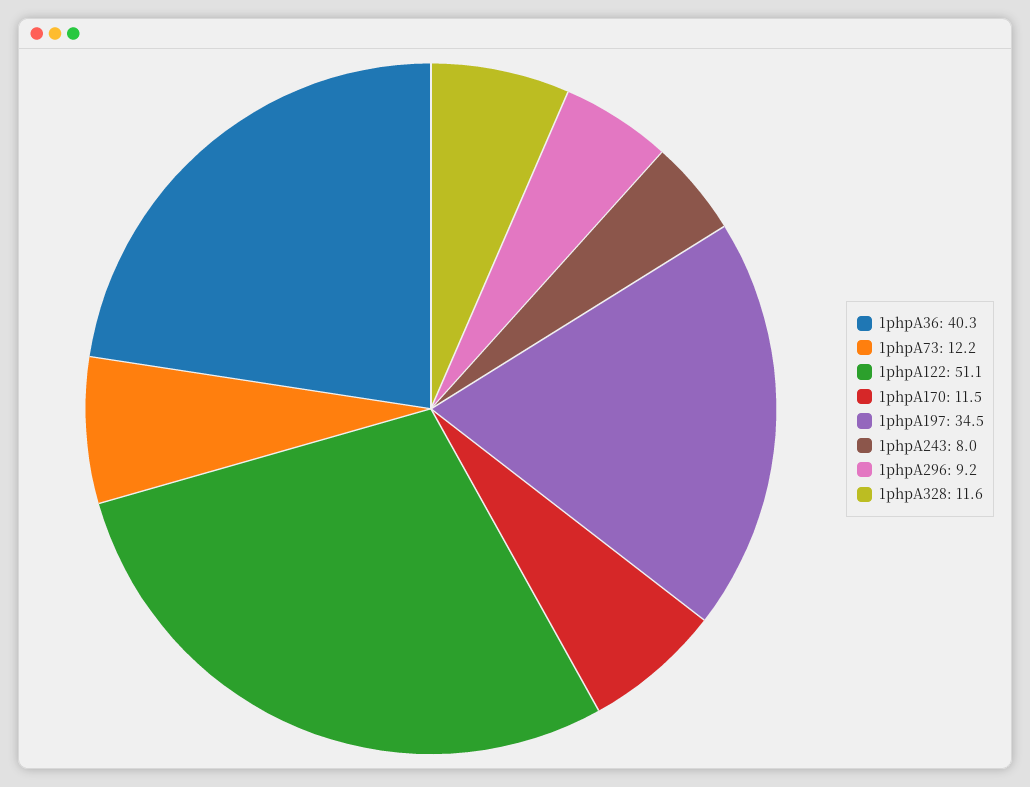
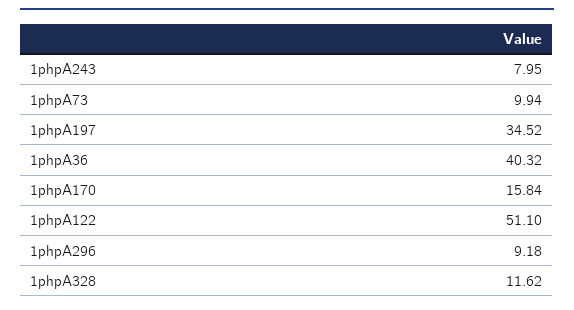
1phpA73: 12.2 -> 9.94
1phpA170: 11.5 -> 15.84

